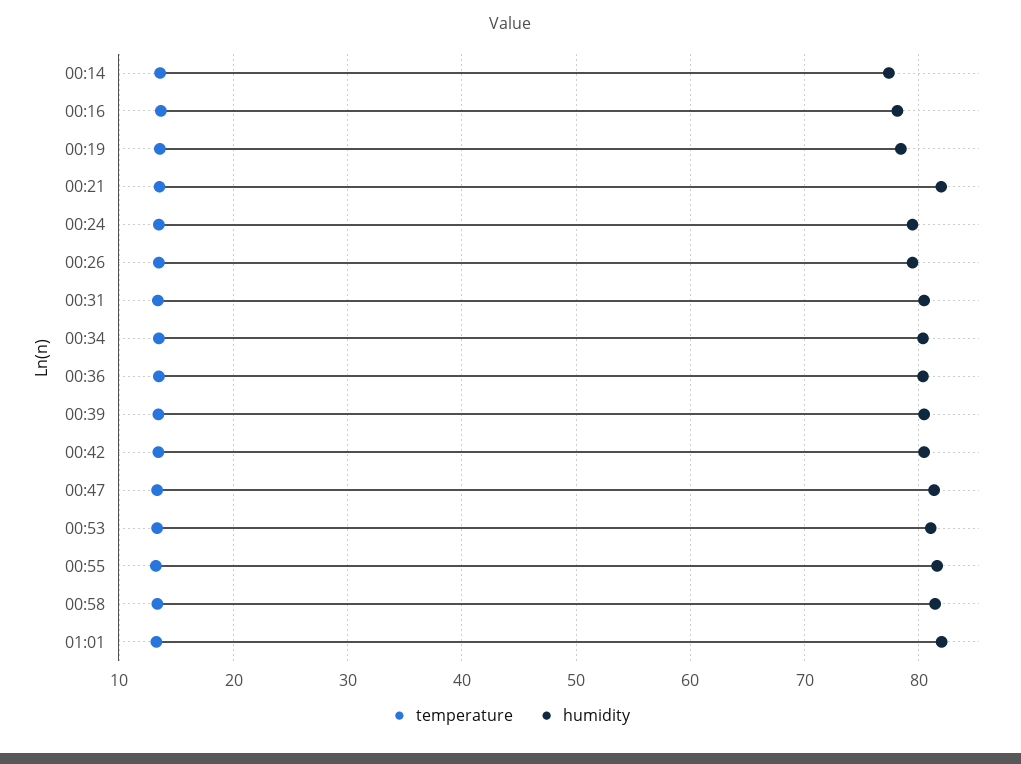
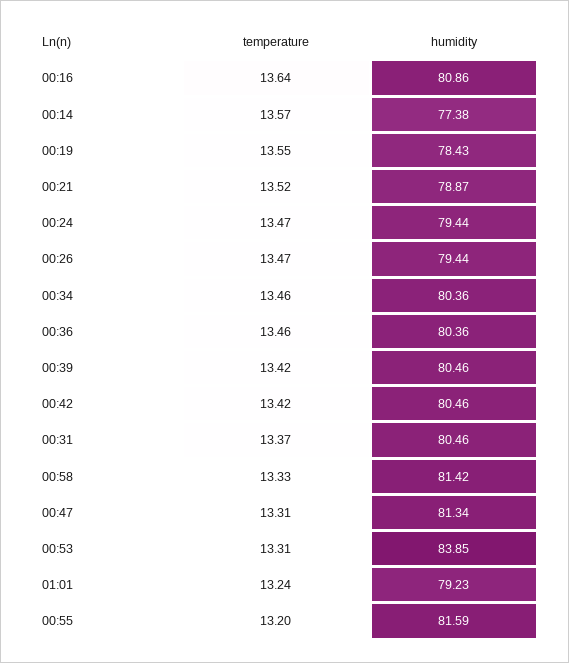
humidity, 00:16: 78 -> 80.86
humidity, 00:21: 82 -> 78.87
humidity, 00:53: 81 -> 83.85
humidity, 01:01: 82 -> 79.23

